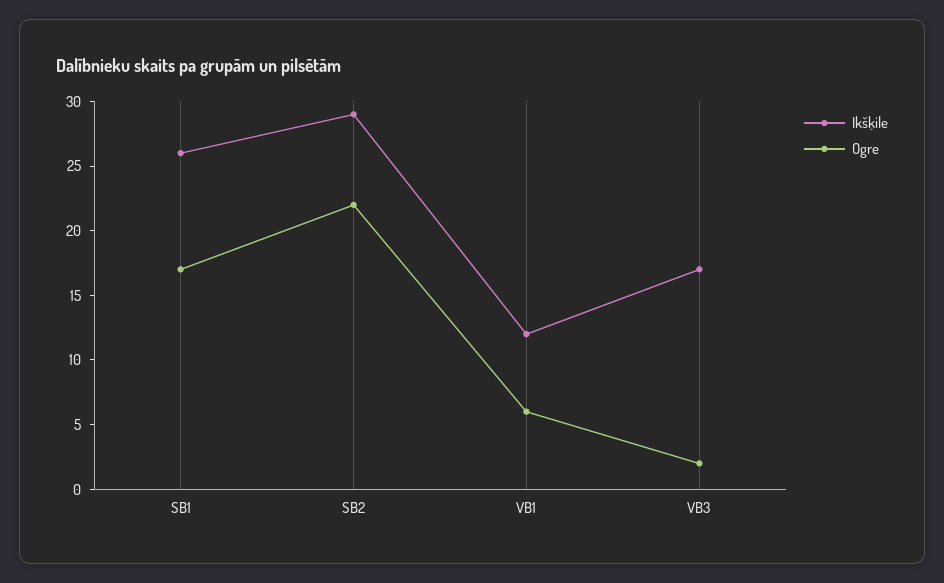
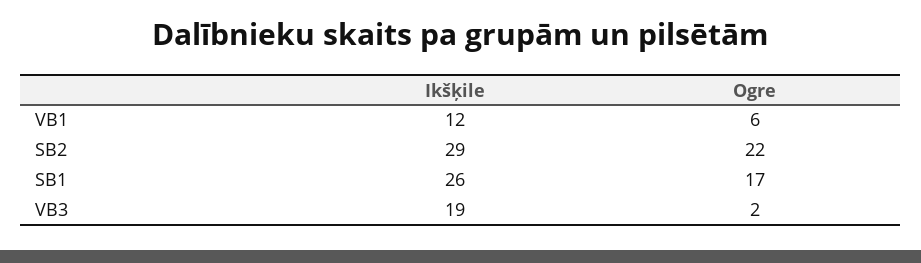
Ikšķile, VB3: 17 -> 19

